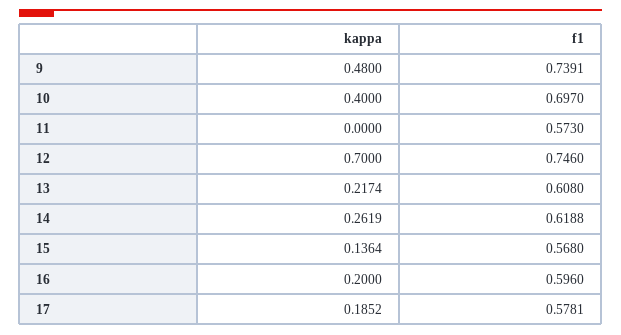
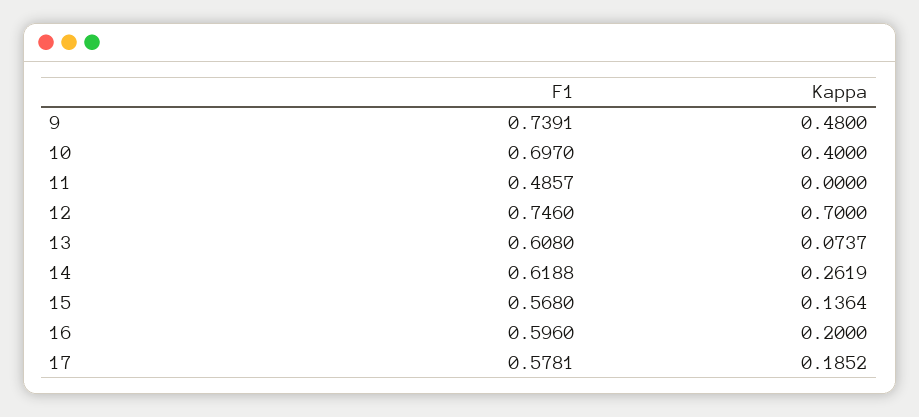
f1, 11: 0.573 -> 0.4857
kappa, 13: 0.2174 -> 0.0737

